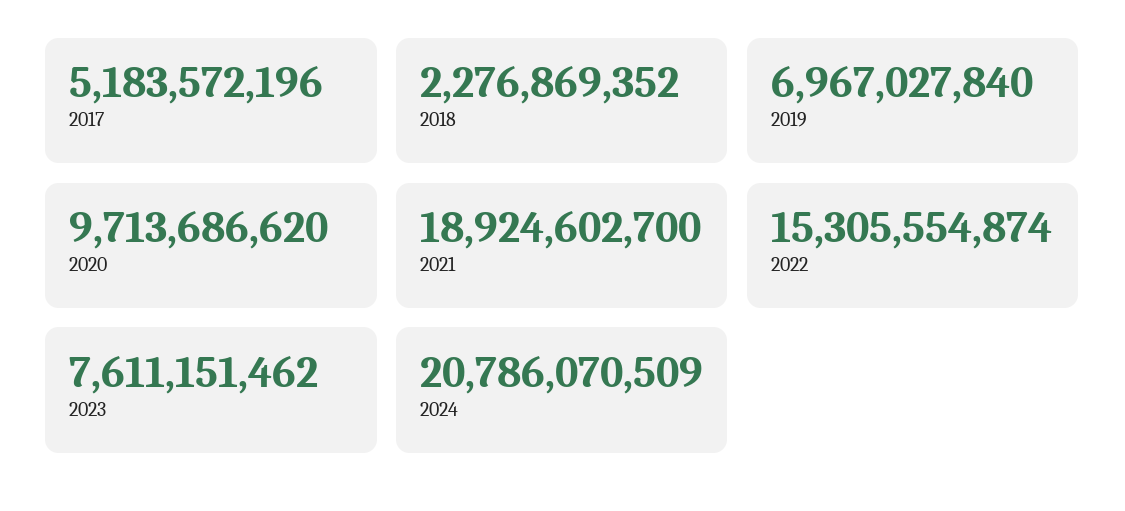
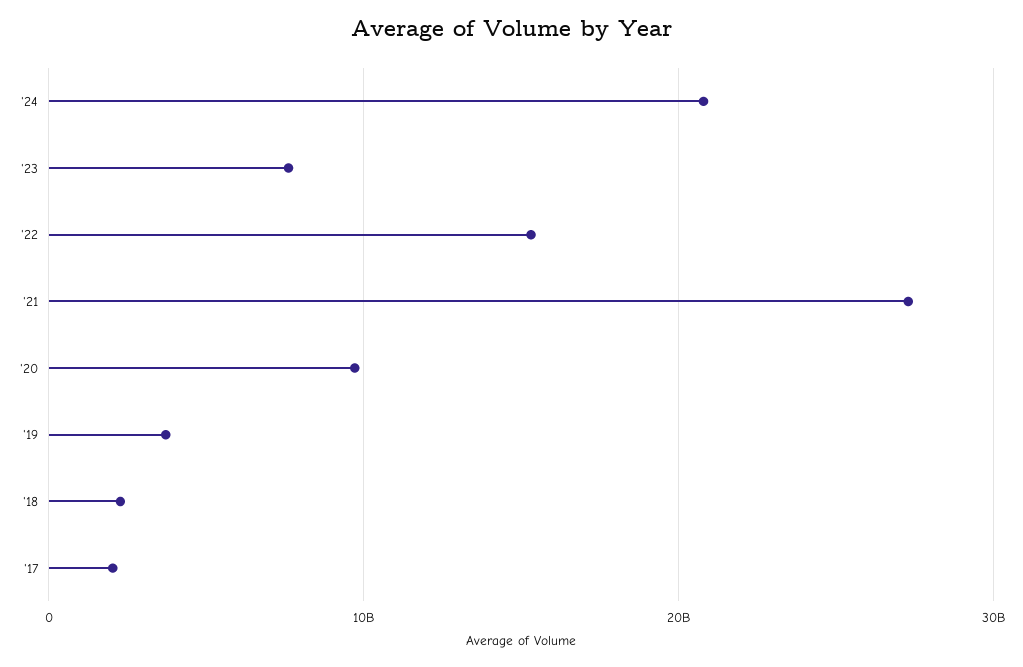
2017: 5183572196 -> 2000000000
2019: 6967027840 -> 4000000000
2021: 18924602700 -> 27000000000

